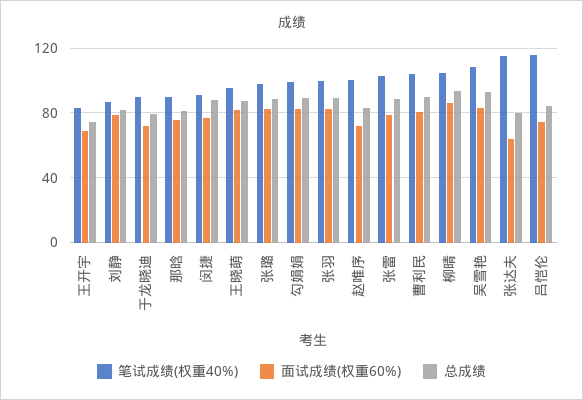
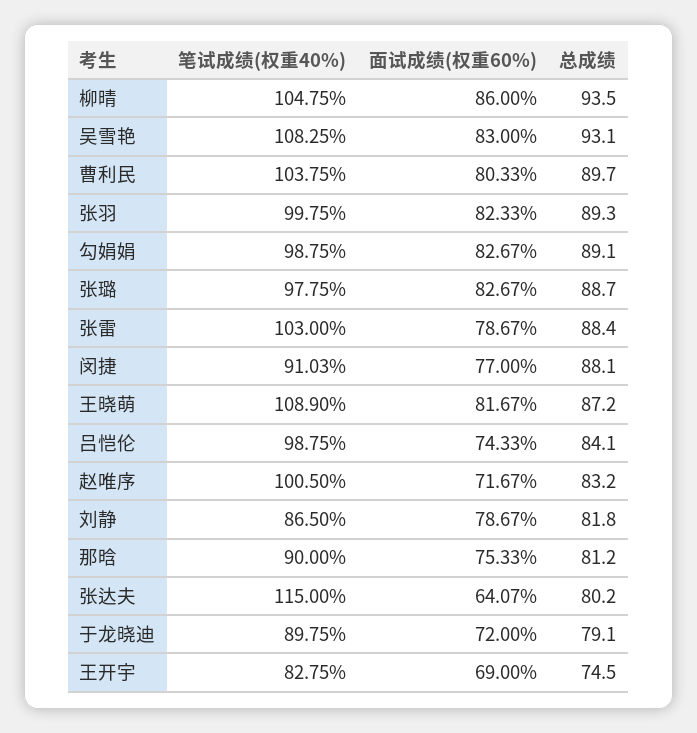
笔试成绩(权重40%), 王晓萌: 95 -> 108.9
笔试成绩(权重40%), 吕恺伦: 115 -> 98.75

